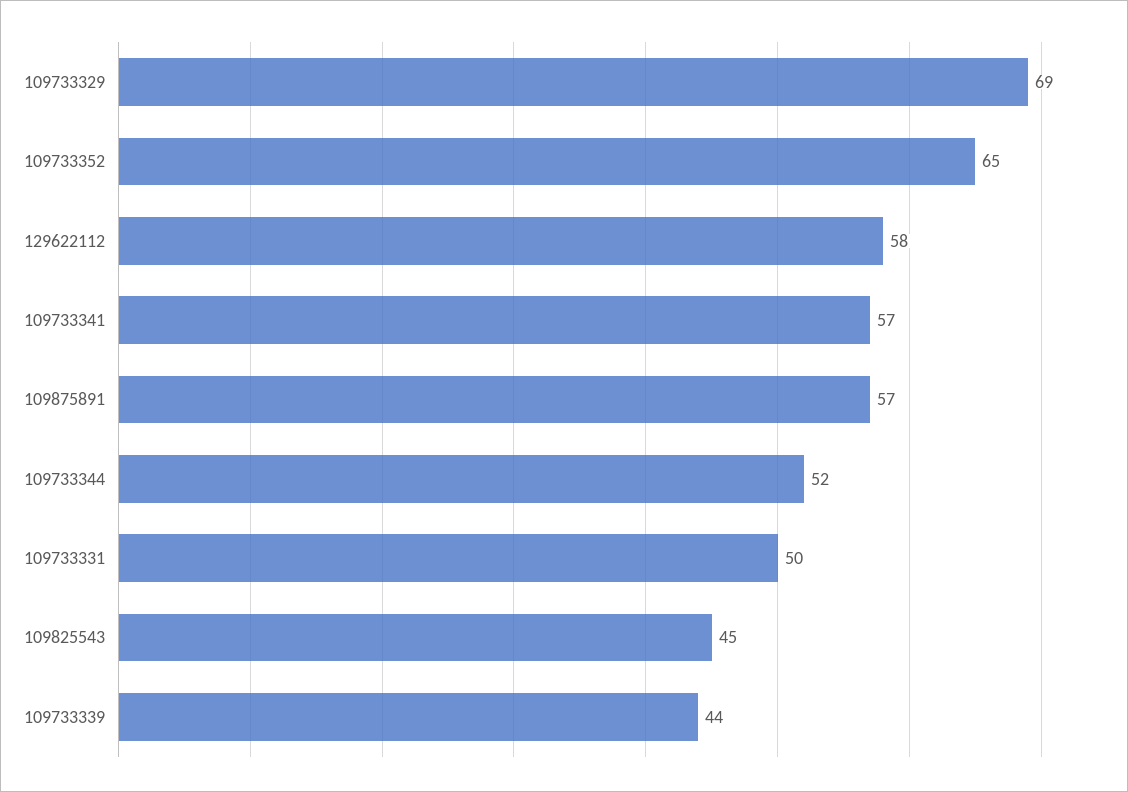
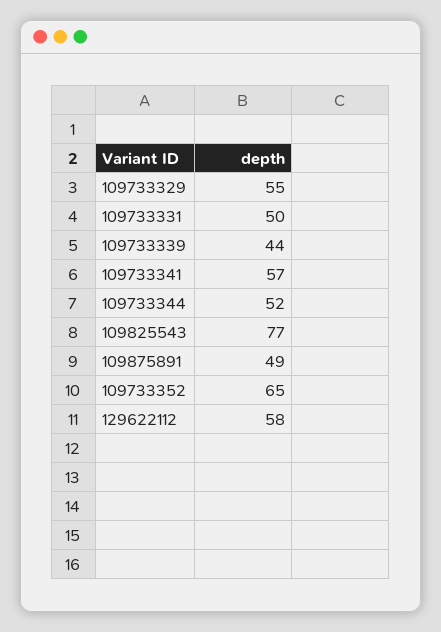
109733329: 69 -> 55
109875891: 57 -> 49
109825543: 45 -> 77

